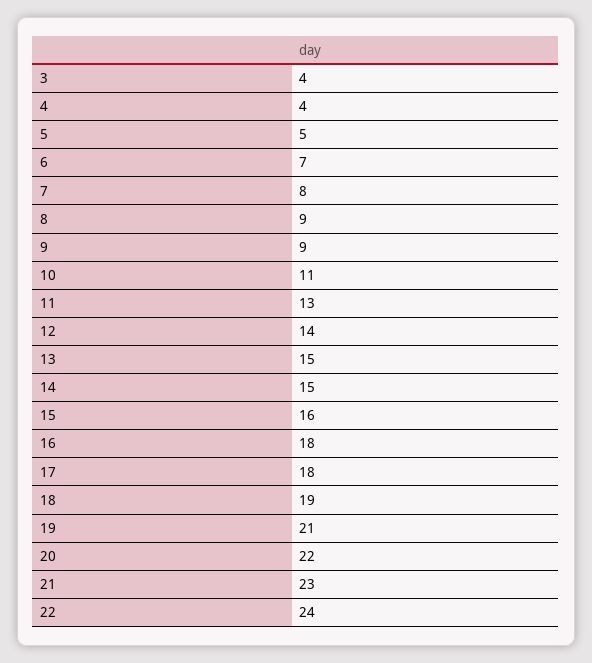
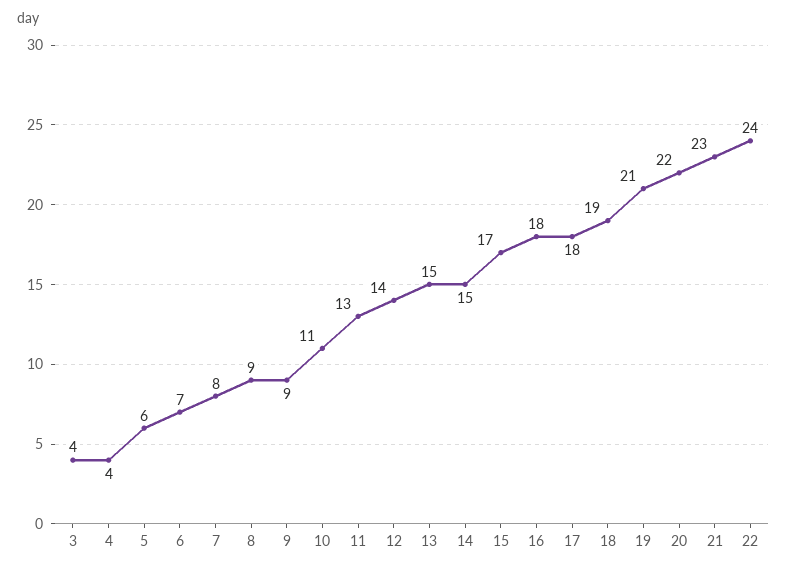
5: 5 -> 6
15: 16 -> 17

